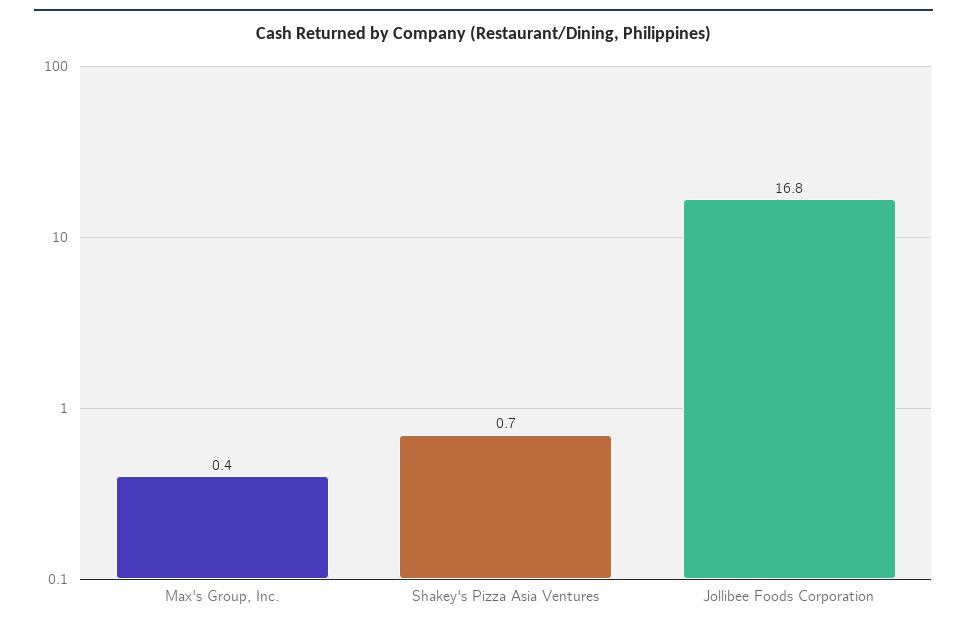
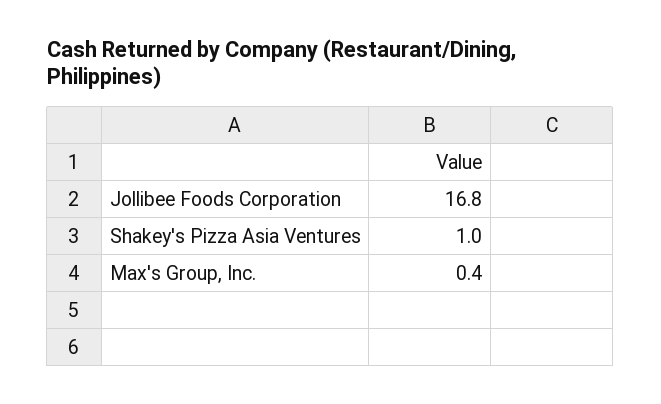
Shakey's Pizza Asia Ventures: 0.7 -> 1

